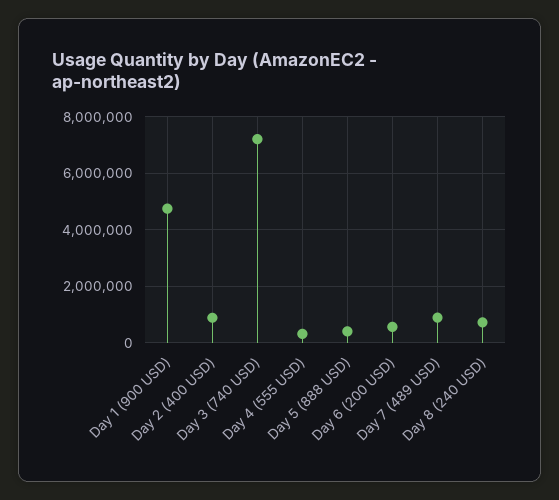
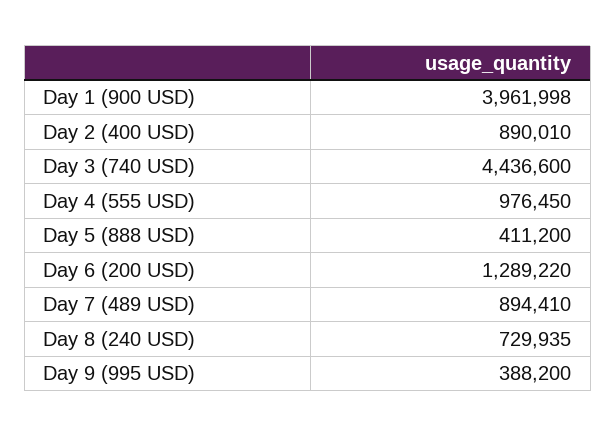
Day 1 (900 USD): 4750000 -> 3961998
Day 3 (740 USD): 7250000 -> 4436600
Day 4 (555 USD): 250000 -> 976450
Day 6 (200 USD): 500000 -> 1289220
Day 9 (995 USD): none -> 388200

